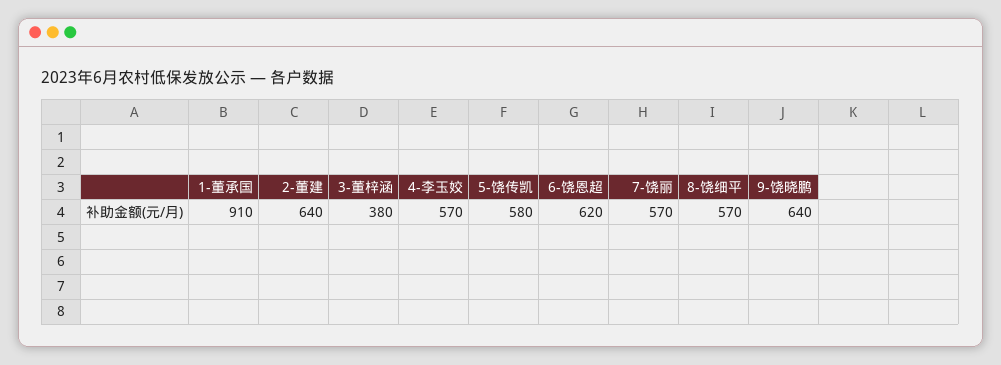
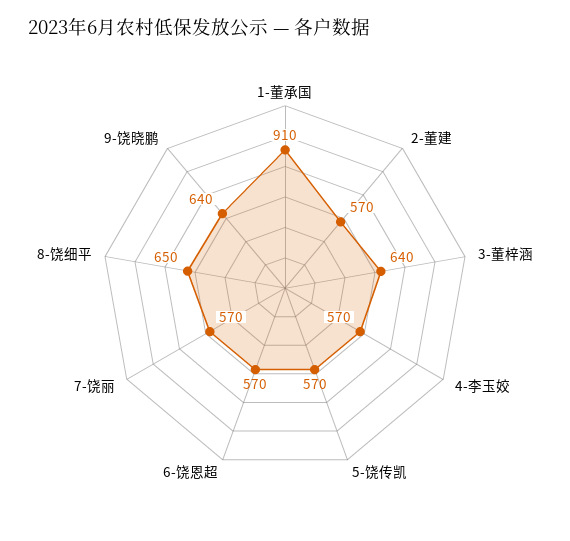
2-董建: 640 -> 570
3-董梓涵: 380 -> 640
5-饶传凯: 580 -> 570
6-饶恩超: 620 -> 570
8-饶细平: 570 -> 650

